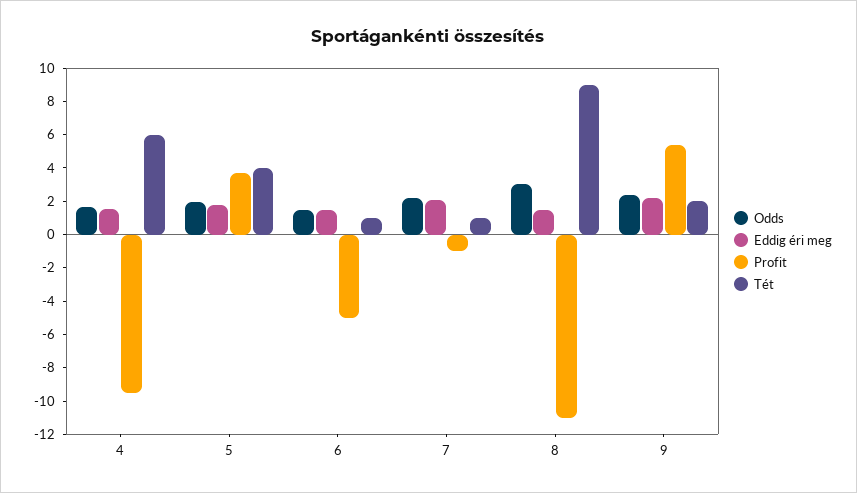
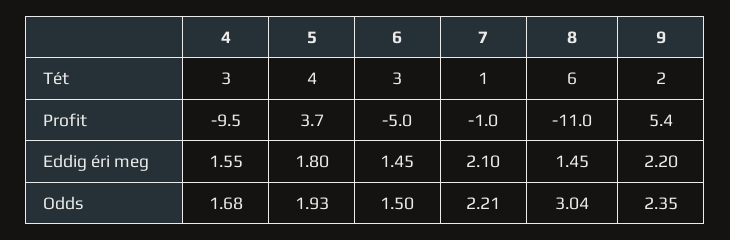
Tét, 4: 6 -> 3
Tét, 6: 1 -> 3
Tét, 8: 9 -> 6

